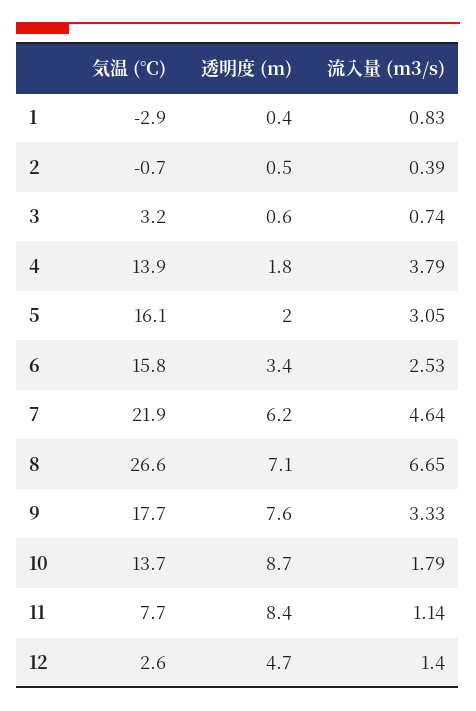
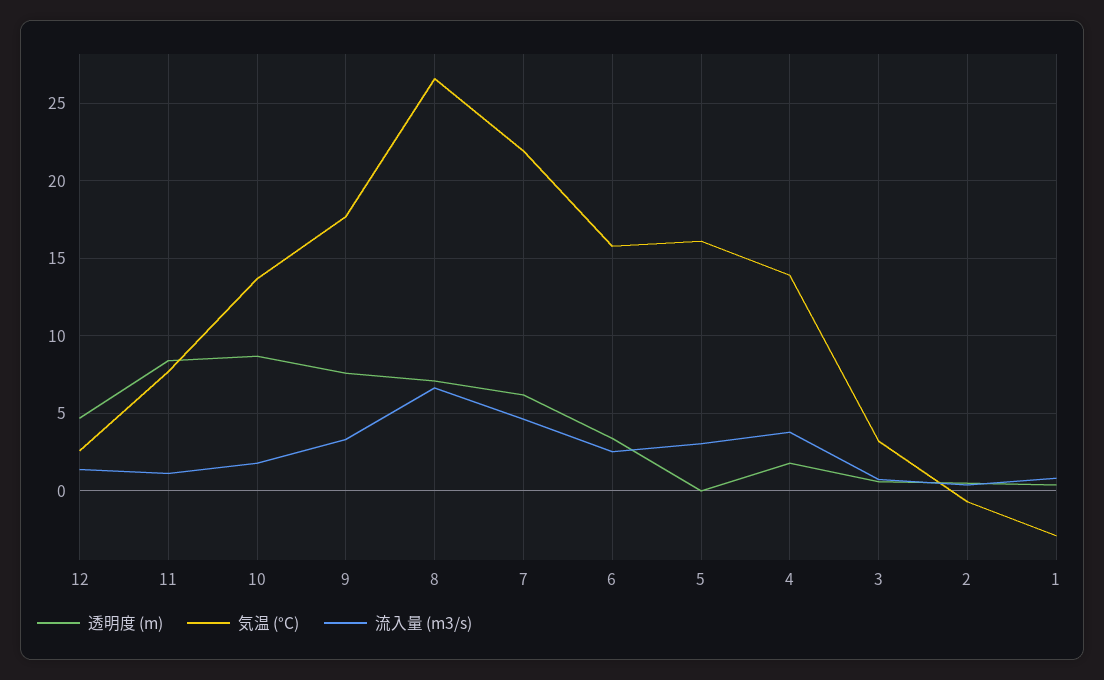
透明度 (m), 5: 2 -> 0

